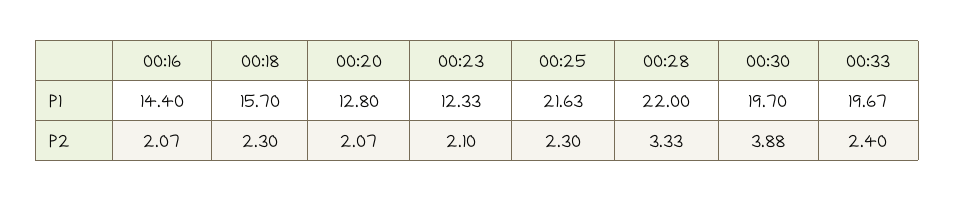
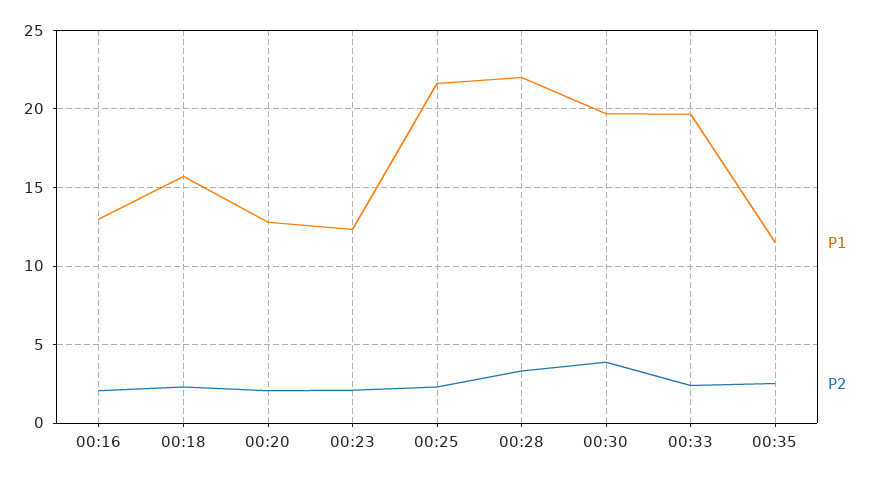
P1, 00:16: 14.4 -> 13
P1, 00:35: none -> 11.5
P2, 00:35: none -> 2.5

